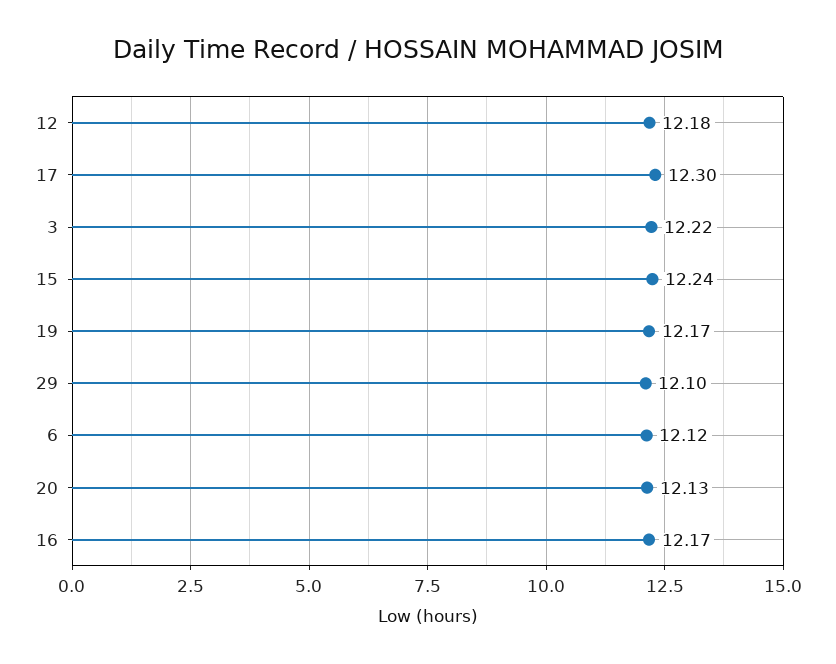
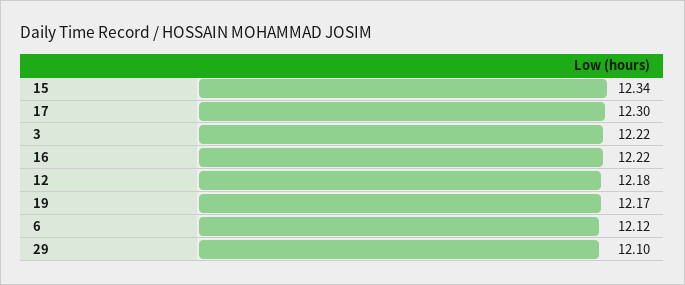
15: 12.24 -> 12.34
20: 12.13 -> none
16: 12.17 -> 12.22

